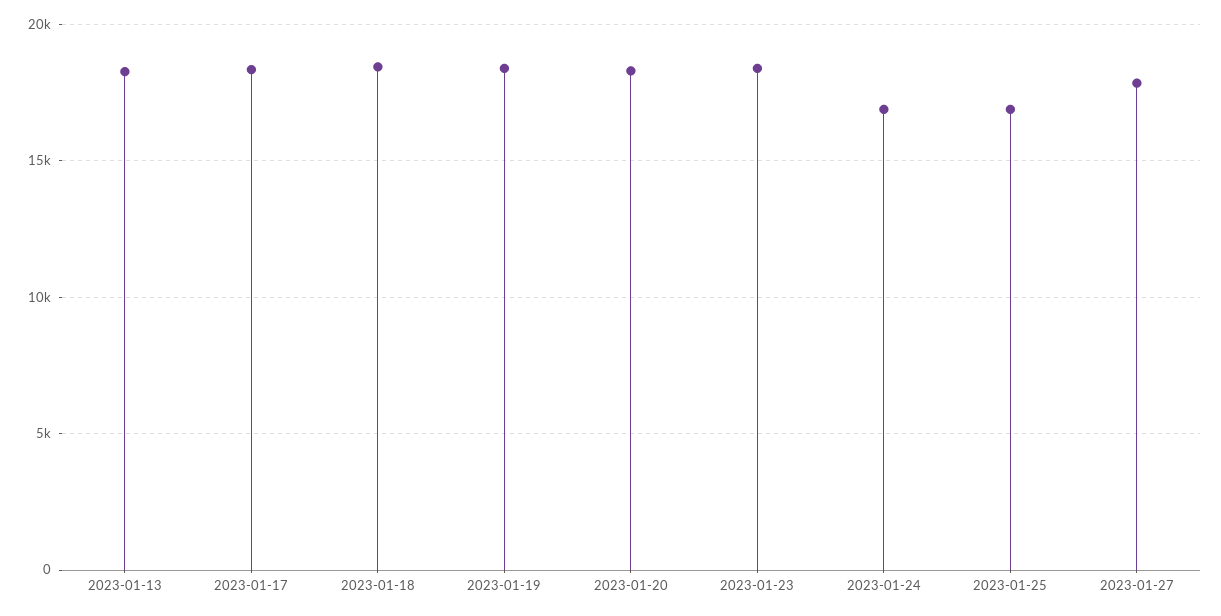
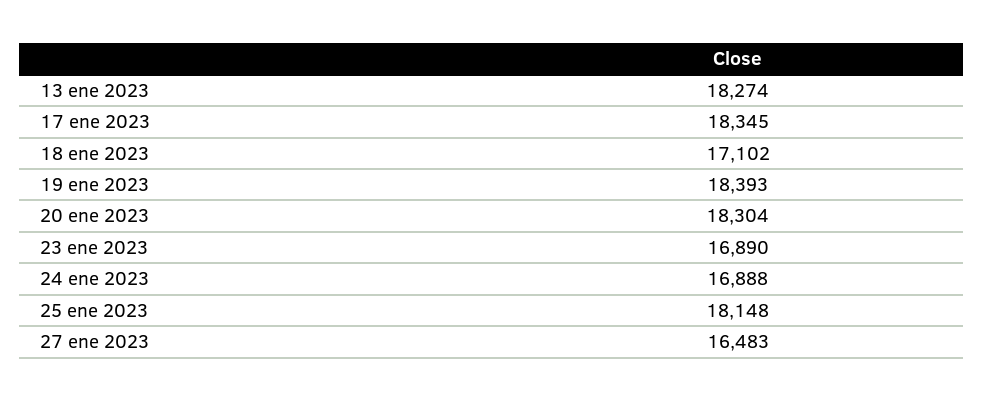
2023-01-18: 18500 -> 17102
2023-01-23: 18500 -> 16890
2023-01-25: 17000 -> 18148
2023-01-27: 18000 -> 16483

